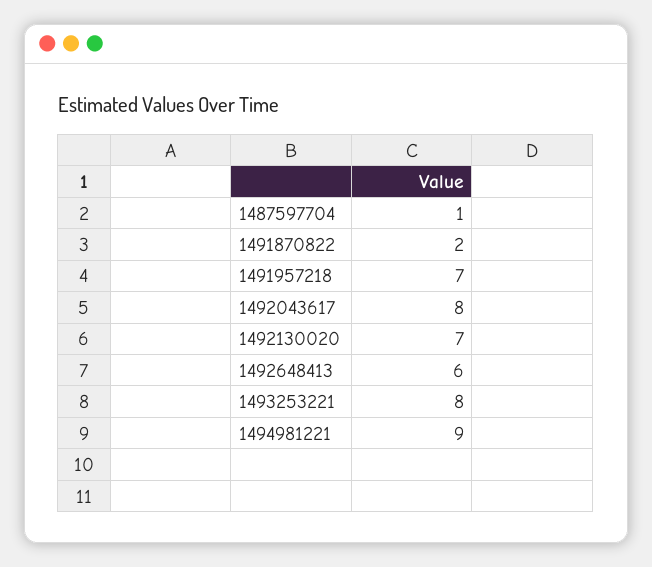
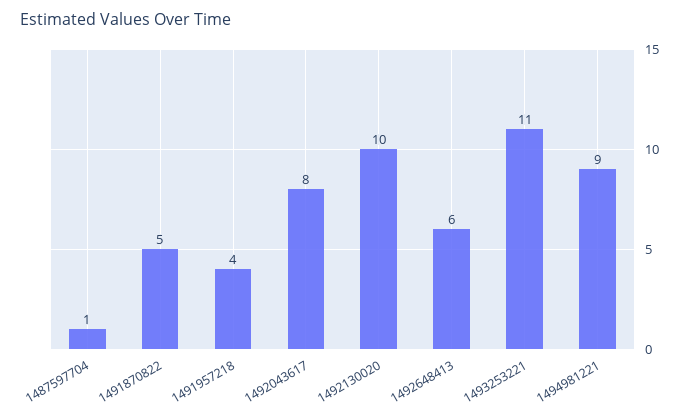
1491870822: 2 -> 5
1491957218: 7 -> 4
1492130020: 7 -> 10
1493253221: 8 -> 11

